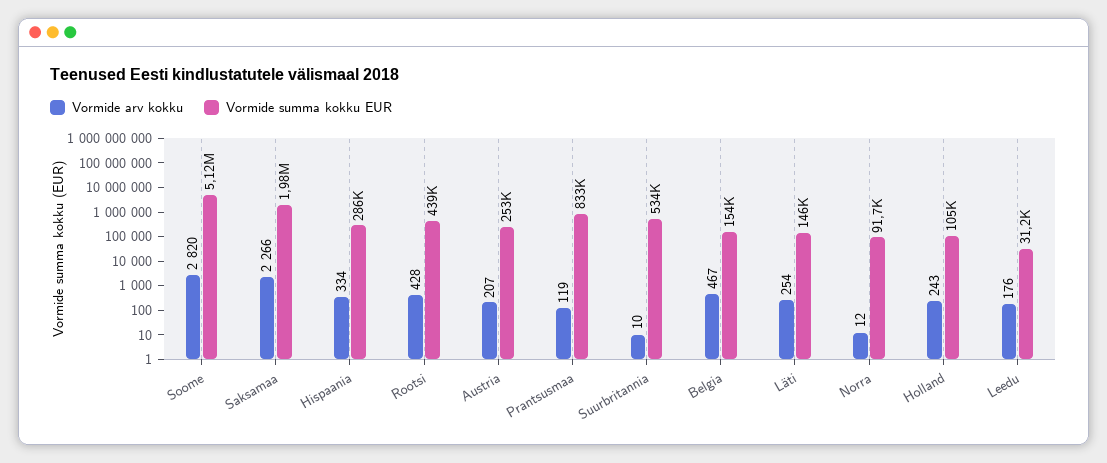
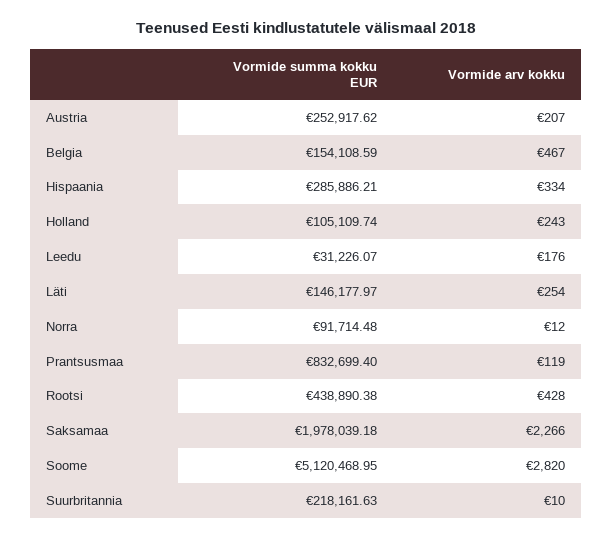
Vormide summa kokku EUR, Suurbritannia: 534000 -> 218161.63

